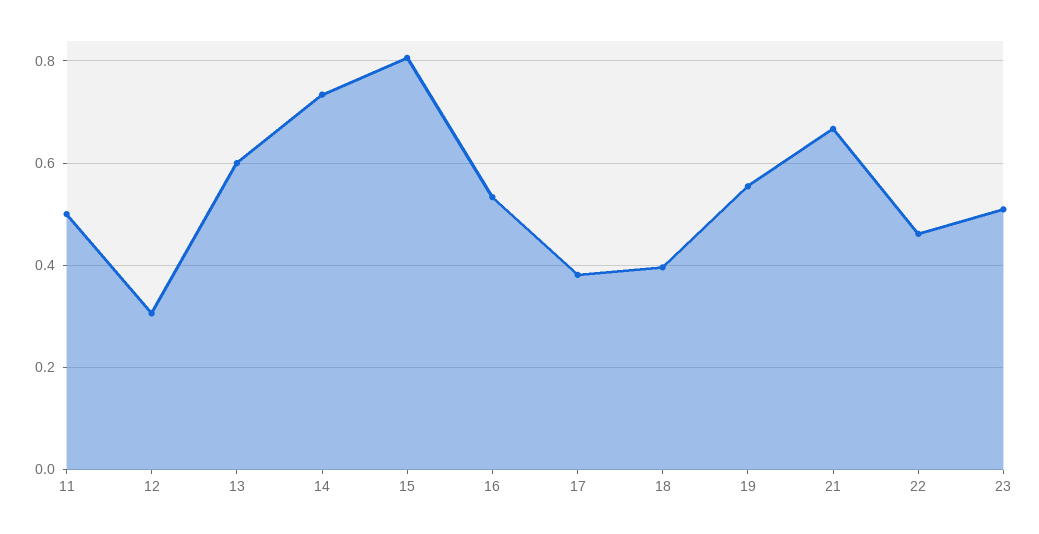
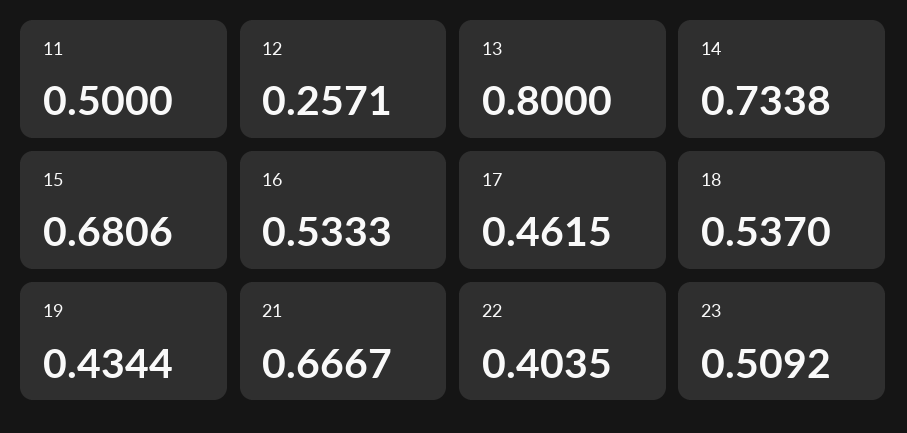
12: 0.3 -> 0.2571
13: 0.6 -> 0.8
15: 0.8 -> 0.6806
17: 0.38 -> 0.4615
18: 0.4 -> 0.537
19: 0.56 -> 0.4344
22: 0.46 -> 0.4035

